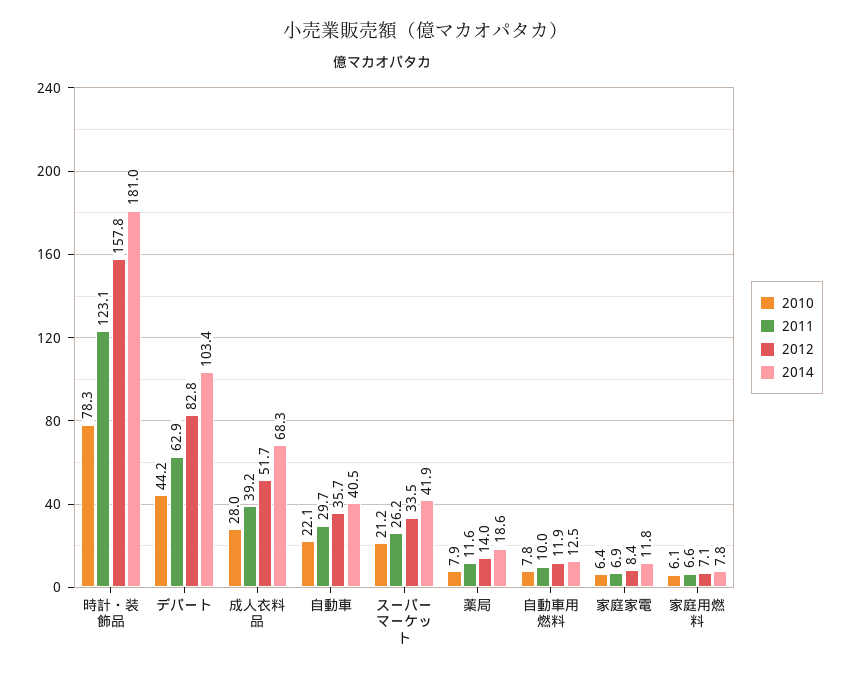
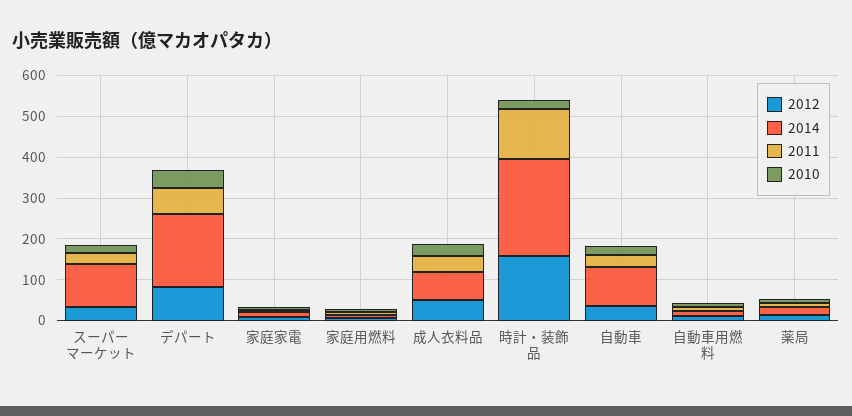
2010, 時計・装飾品: 78.3 -> 20
2014, 時計・装飾品: 181 -> 240
2014, デパート: 103.4 -> 180
2014, 自動車: 40.5 -> 100
2014, スーパーマーケット: 41.9 -> 100

